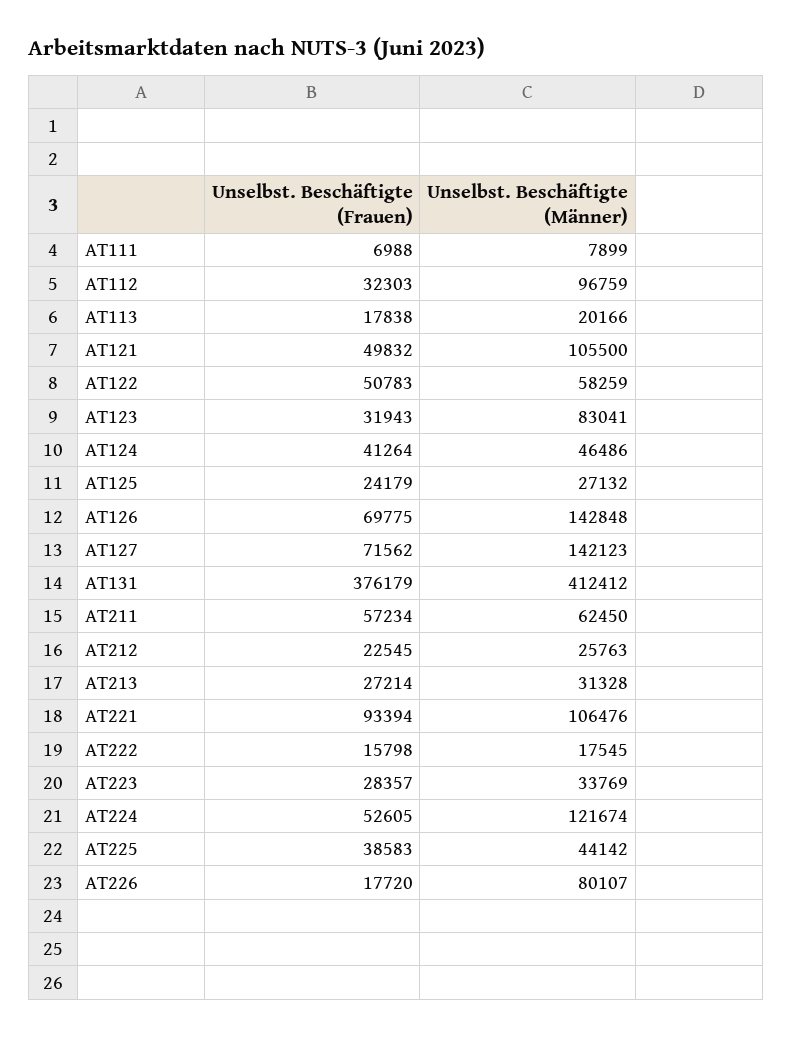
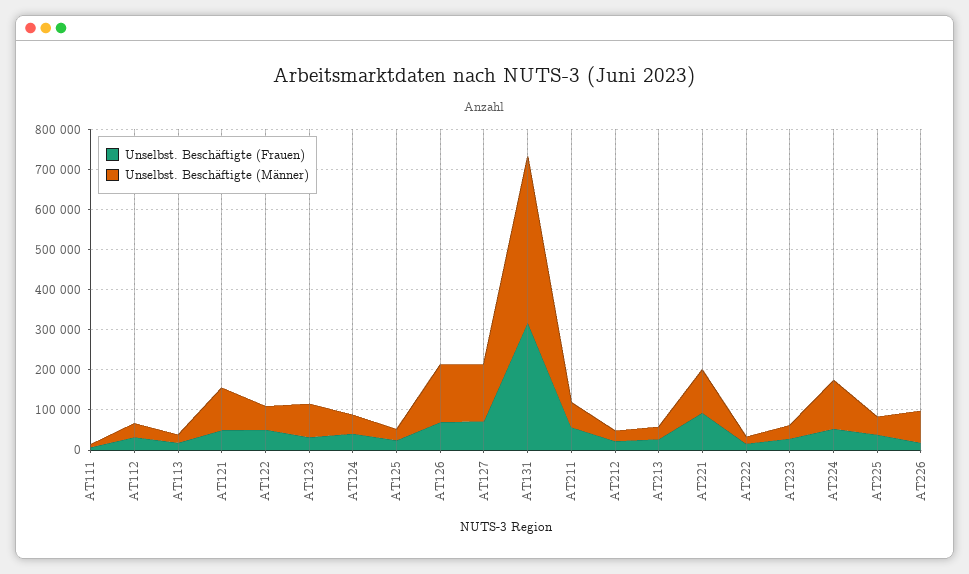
Unselbst. Beschäftigte (Männer), AT112: 96759 -> 40000
Unselbst. Beschäftigte (Frauen), AT131: 376179 -> 320000

